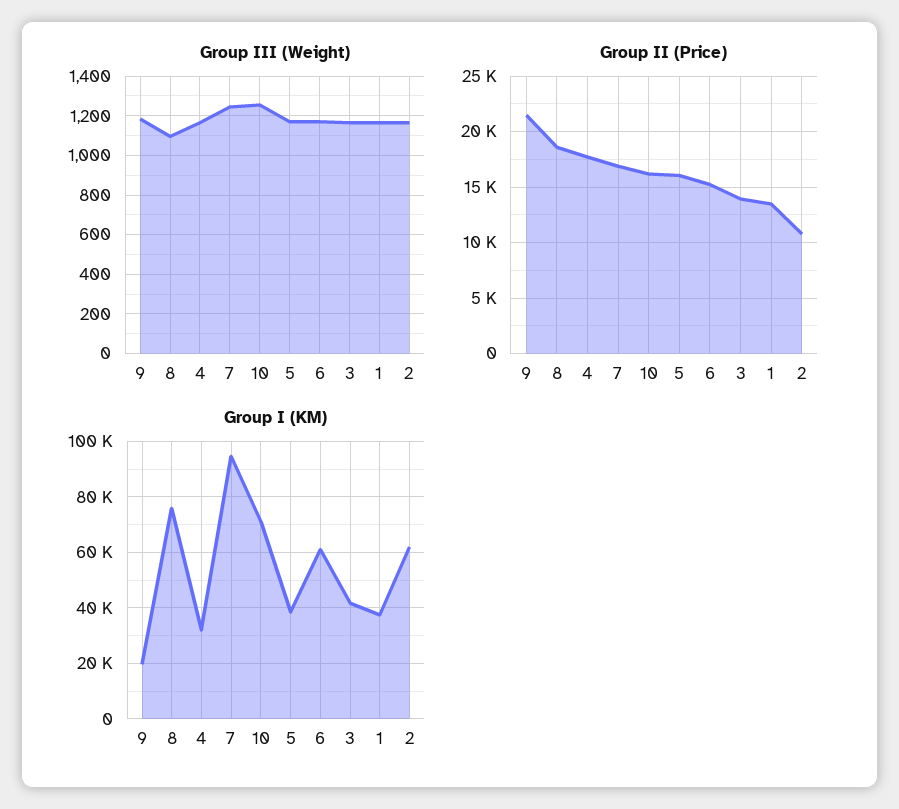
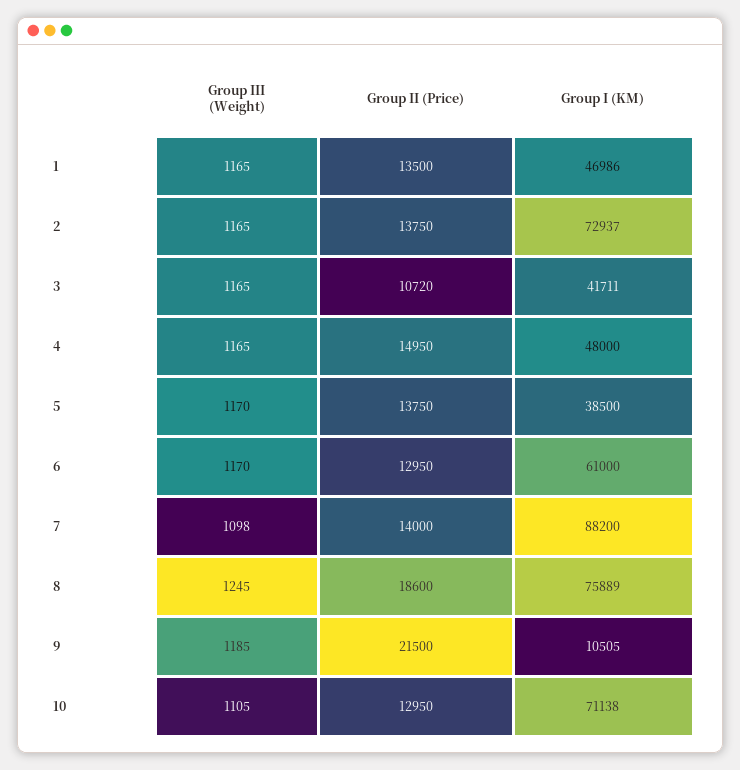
Group III (Weight), 8: 1100 -> 1245
Group III (Weight), 7: 1250 -> 1098
Group III (Weight), 10: 1250 -> 1105
Group II (Price), 4: 18000 -> 14950
Group II (Price), 7: 17000 -> 14000
Group II (Price), 10: 16000 -> 12950
Group II (Price), 5: 16000 -> 13750
Group II (Price), 6: 15000 -> 12950
Group II (Price), 3: 14000 -> 10720
Group II (Price), 2: 11000 -> 13750
Group I (KM), 9: 20000 -> 10505
Group I (KM), 4: 32500 -> 48000
Group I (KM), 7: 95000 -> 88200
Group I (KM), 1: 37500 -> 46986
Group I (KM), 2: 62500 -> 72937

